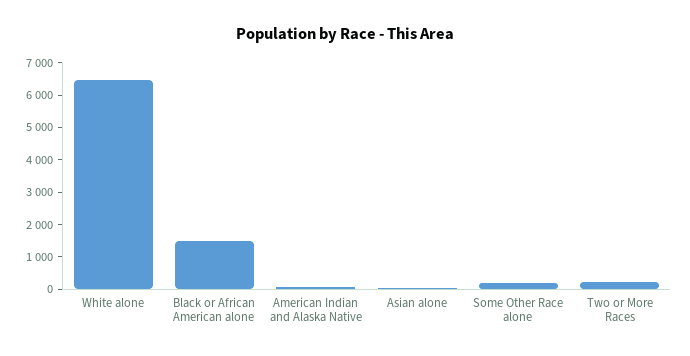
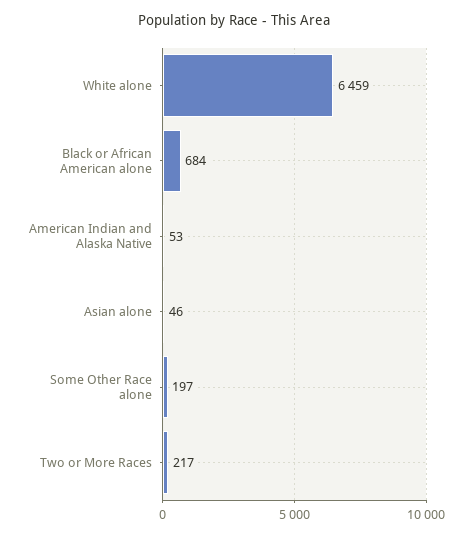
Black or African American alone: 1500 -> 684

